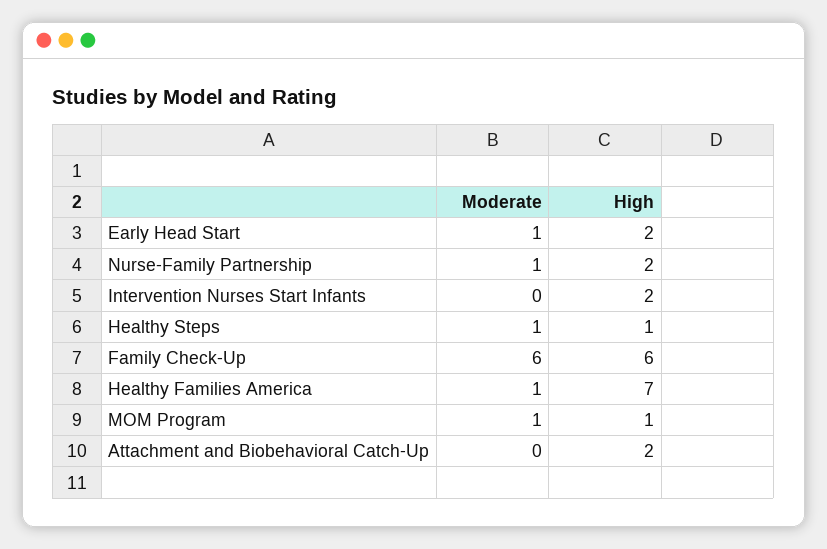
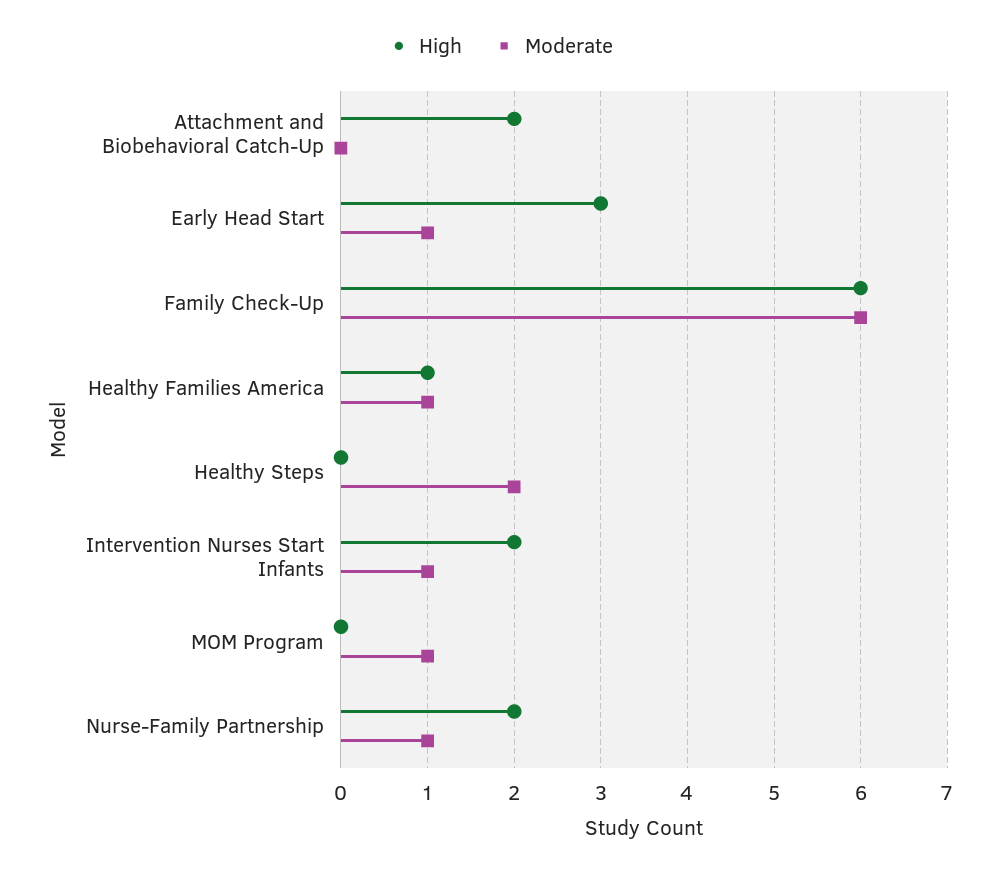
High, Early Head Start: 2 -> 3
Moderate, Intervention Nurses Start Infants: 0 -> 1
Moderate, Healthy Steps: 1 -> 2
High, Healthy Steps: 1 -> 0
High, Healthy Families America: 7 -> 1
High, MOM Program: 1 -> 0

